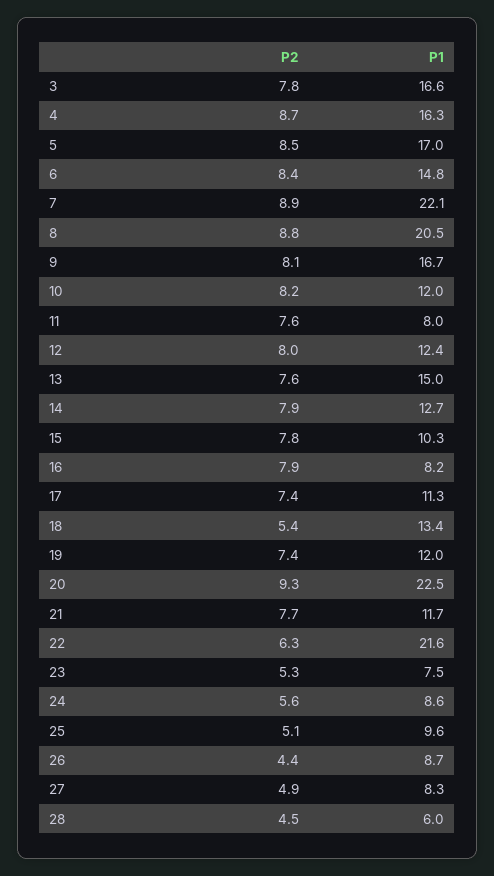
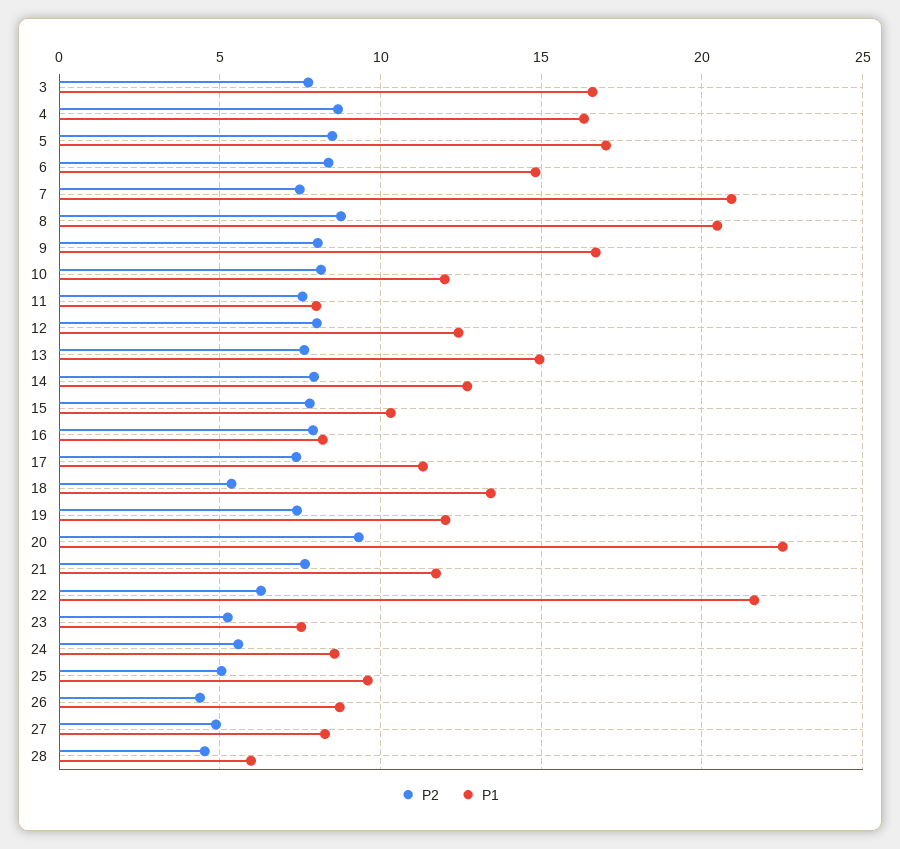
P2, 7: 8.9 -> 7.5
P1, 7: 22.1 -> 21

